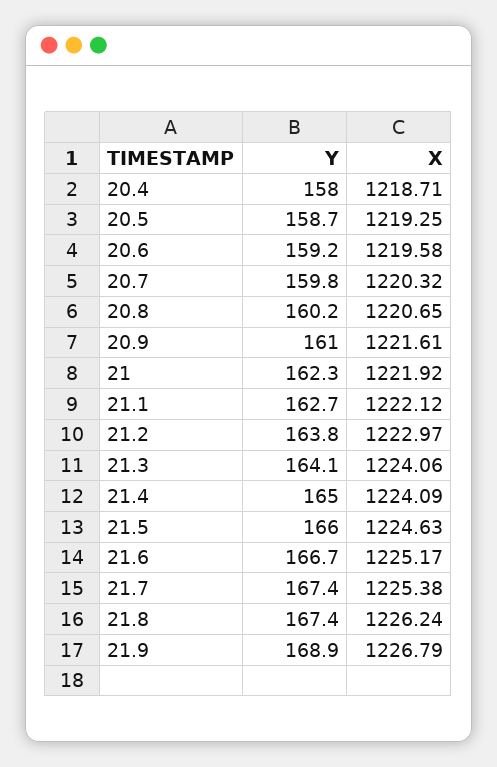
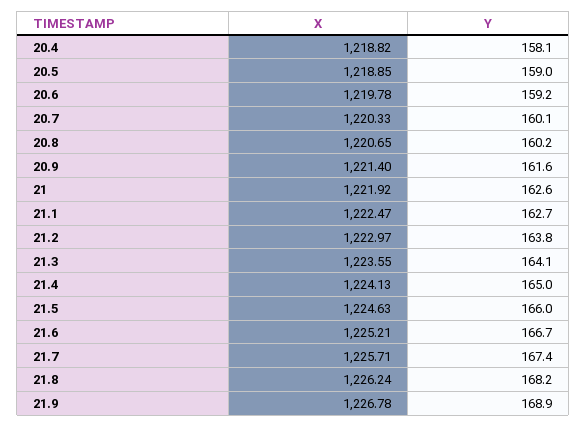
Y, 20.4: 158 -> 158.1
X, 20.4: 1218.71 -> 1218.82
Y, 20.5: 158.7 -> 159
X, 20.5: 1219.25 -> 1218.85
X, 20.6: 1219.58 -> 1219.78
Y, 20.7: 159.8 -> 160.1
X, 20.7: 1220.32 -> 1220.33
Y, 20.9: 161 -> 161.6
X, 20.9: 1221.61 -> 1221.4
Y, 21: 162.3 -> 162.6
X, 21.1: 1222.12 -> 1222.47
X, 21.3: 1224.06 -> 1223.55
X, 21.4: 1224.09 -> 1224.13
X, 21.6: 1225.17 -> 1225.21
X, 21.7: 1225.38 -> 1225.71
Y, 21.8: 167.4 -> 168.2
X, 21.9: 1226.79 -> 1226.78

